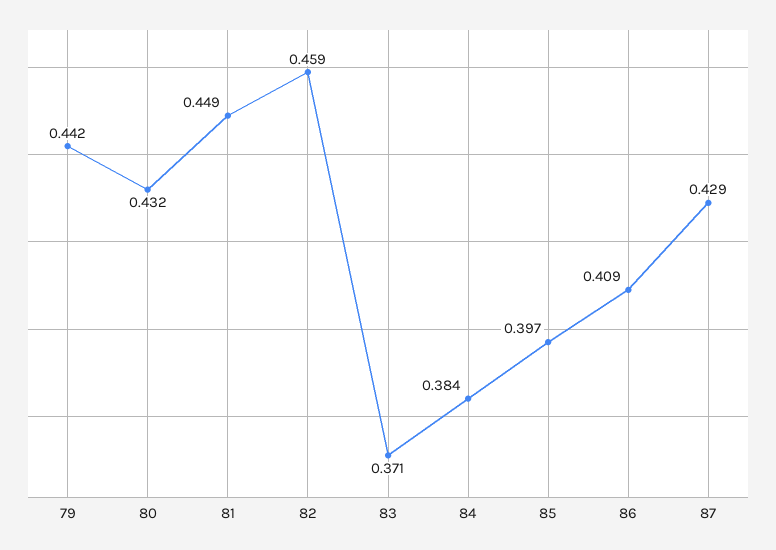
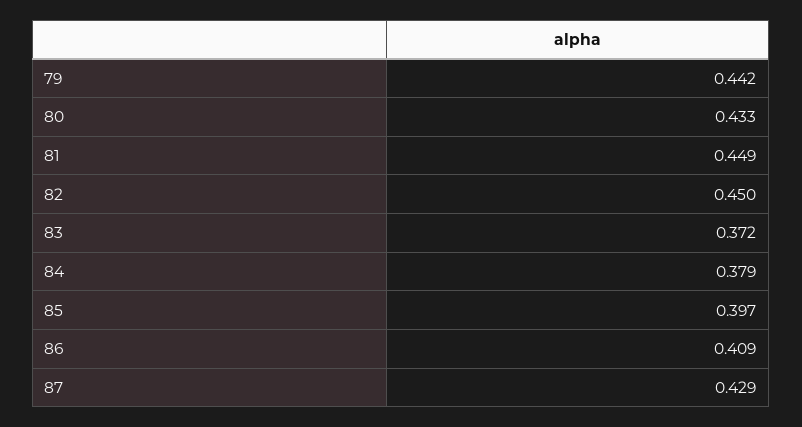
80: 0.432 -> 0.433
82: 0.459 -> 0.45
83: 0.371 -> 0.372
84: 0.384 -> 0.379

